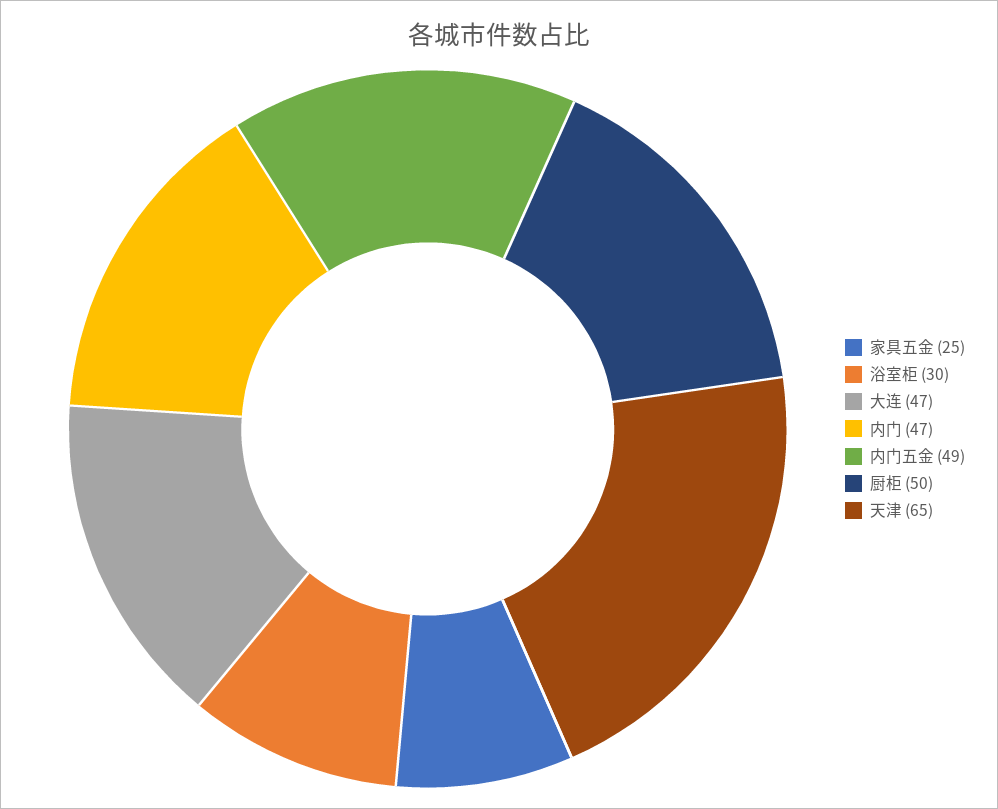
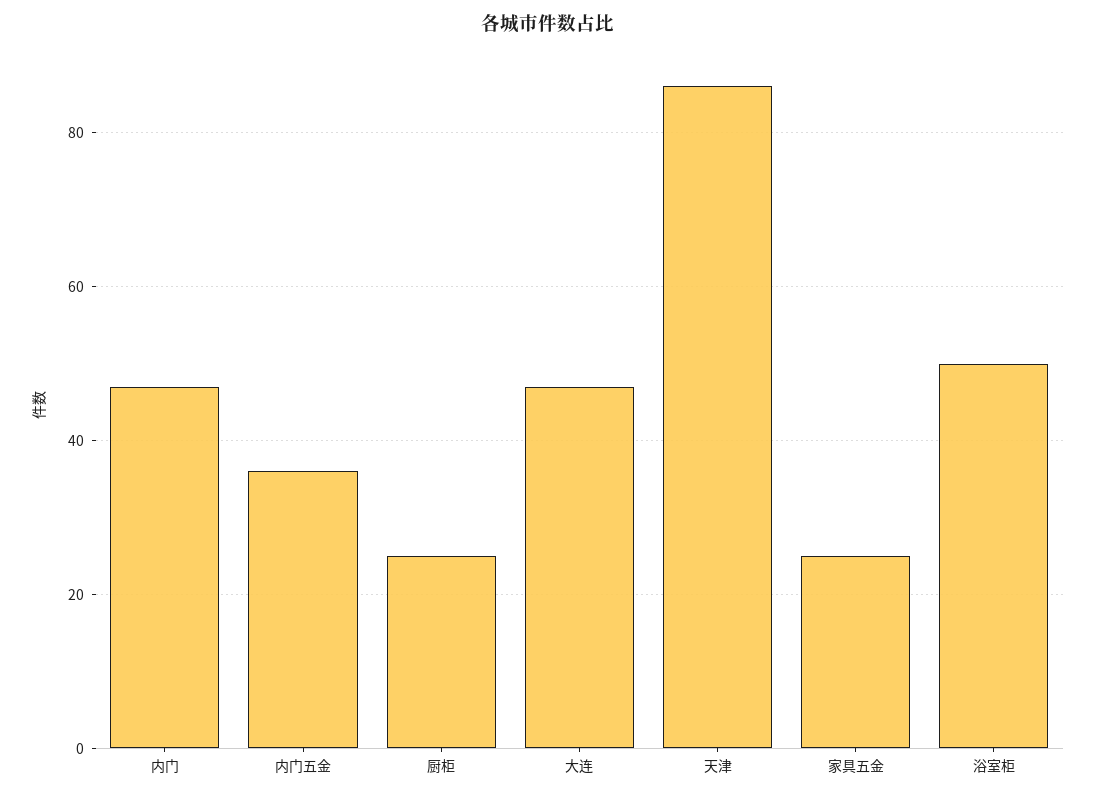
浴室柜: 30 -> 50
内门五金: 49 -> 35
厨柜: 50 -> 25
天津: 65 -> 85

